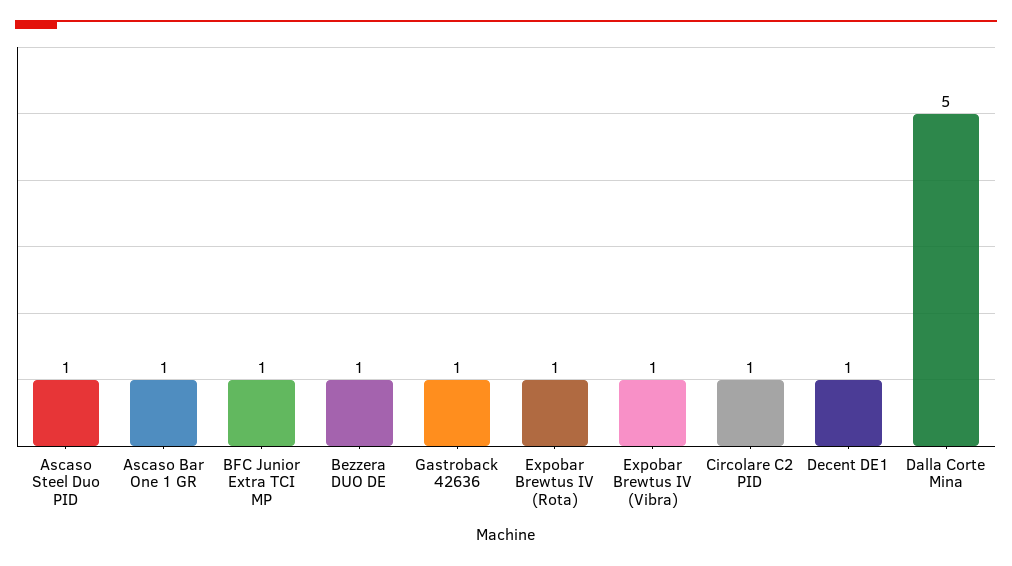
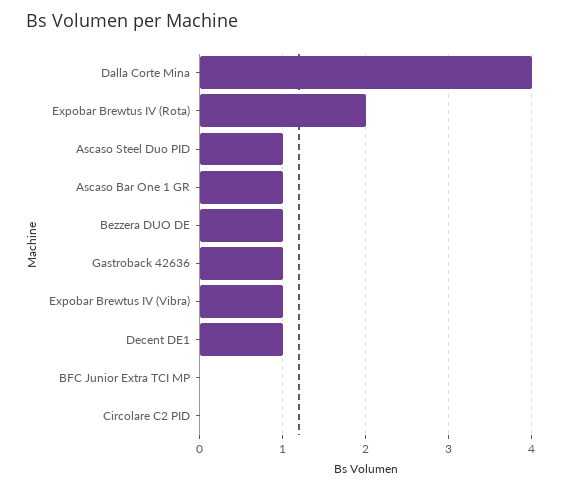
BFC Junior Extra TCI MP: 1 -> 0
Expobar Brewtus IV (Rota): 1 -> 2
Circolare C2 PID: 1 -> 0
Dalla Corte Mina: 5 -> 4

